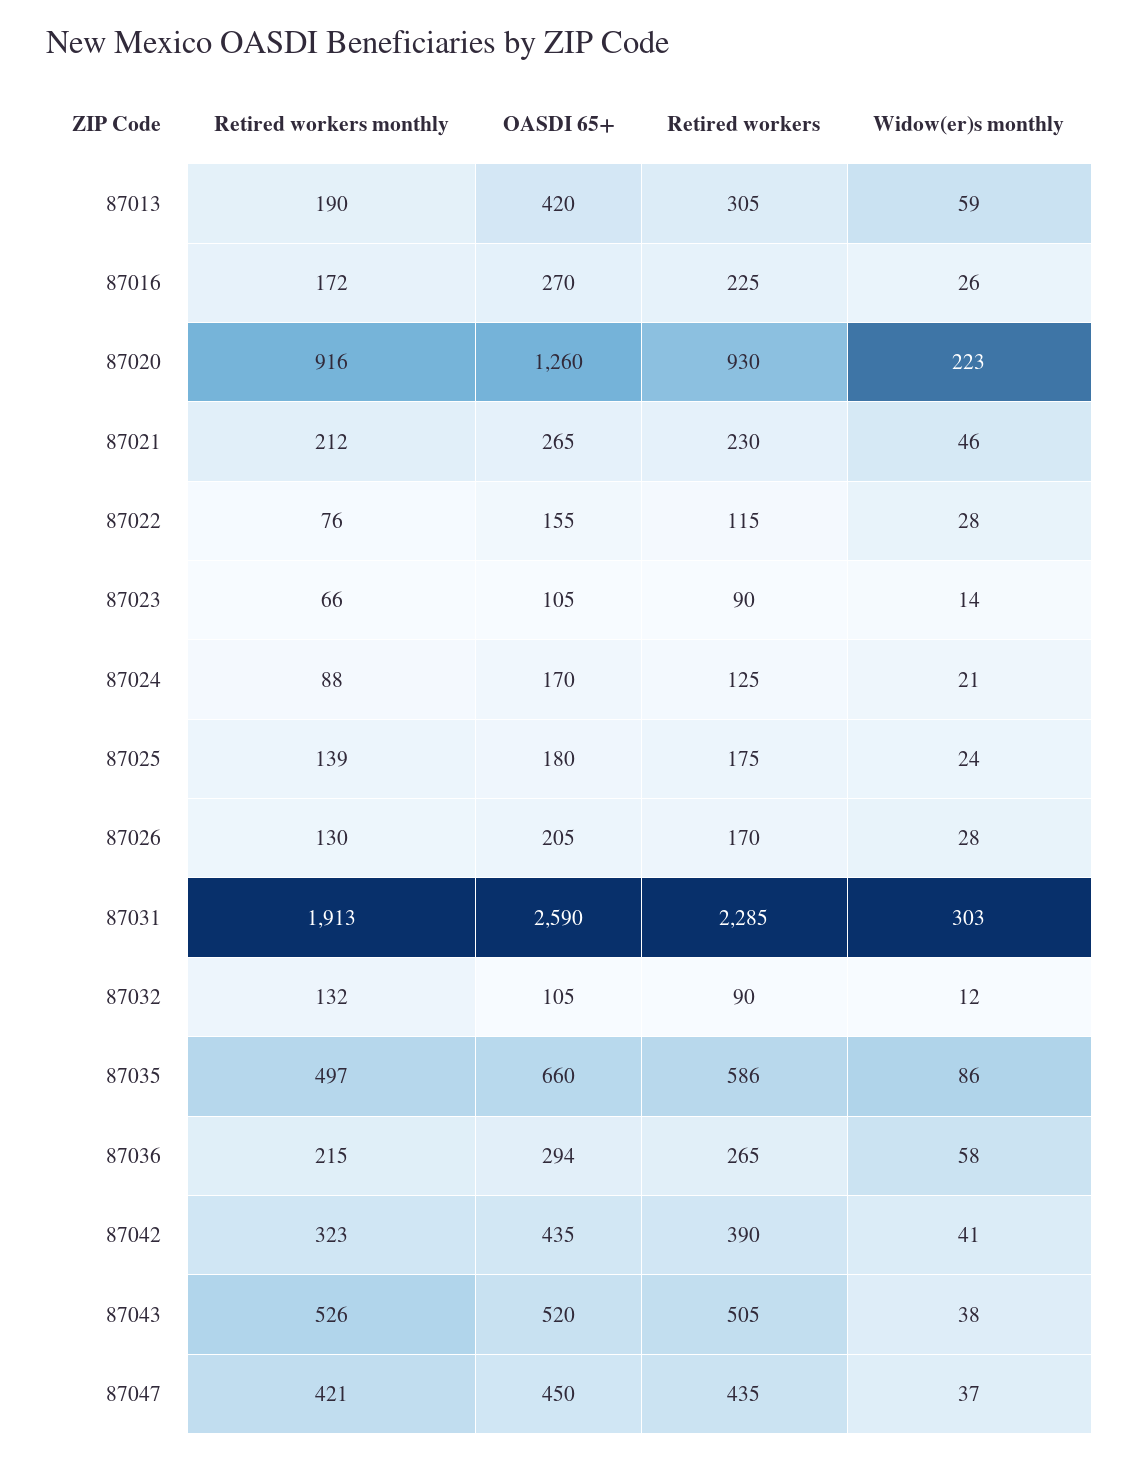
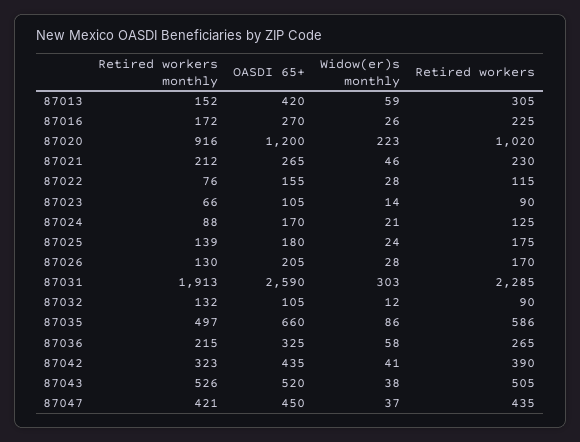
Retired workers monthly, 87013: 190 -> 152
OASDI 65+, 87020: 1260 -> 1200
Retired workers, 87020: 930 -> 1020
OASDI 65+, 87036: 294 -> 325

